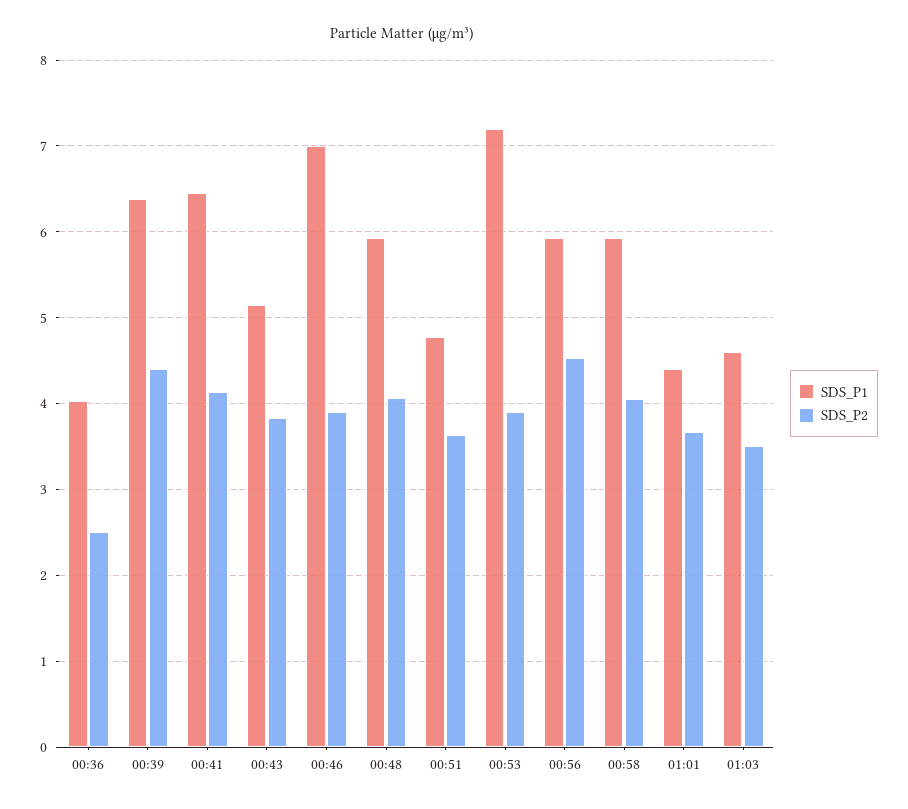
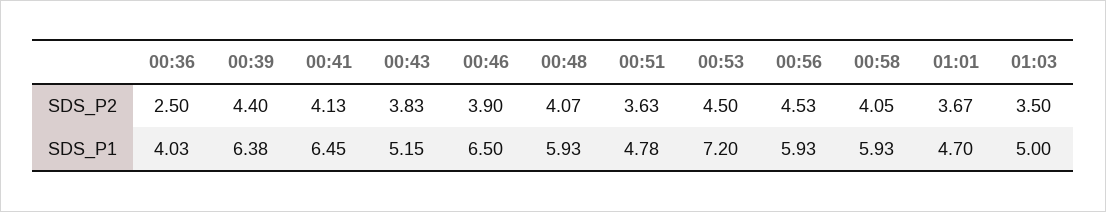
SDS_P1, 00:46: 7 -> 6.5
SDS_P2, 00:53: 3.9 -> 4.5
SDS_P1, 01:01: 4.4 -> 4.7
SDS_P1, 01:03: 4.6 -> 5

